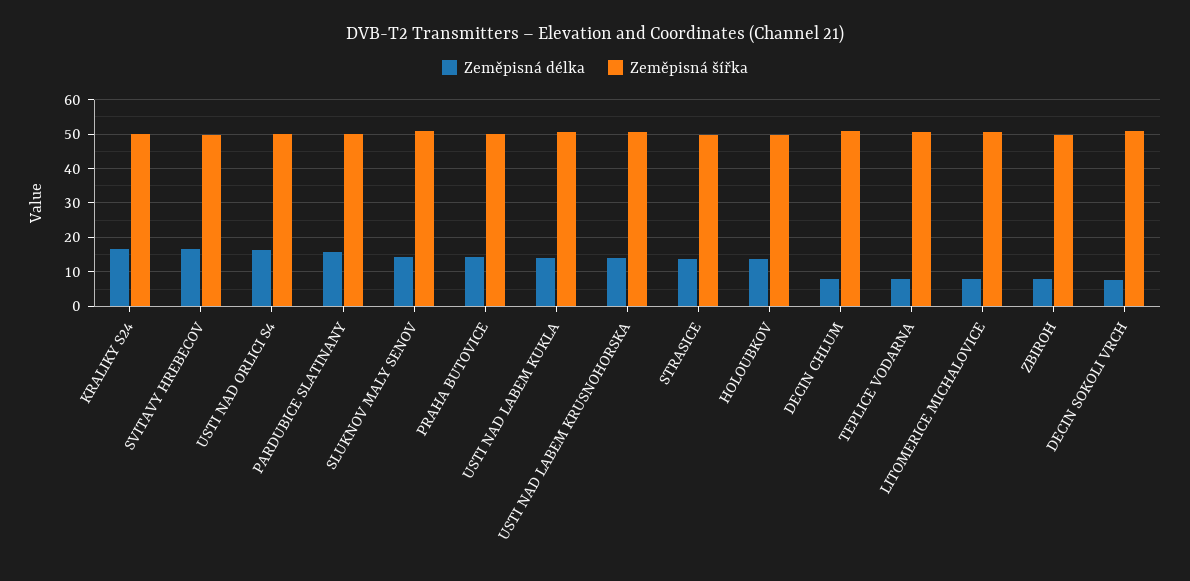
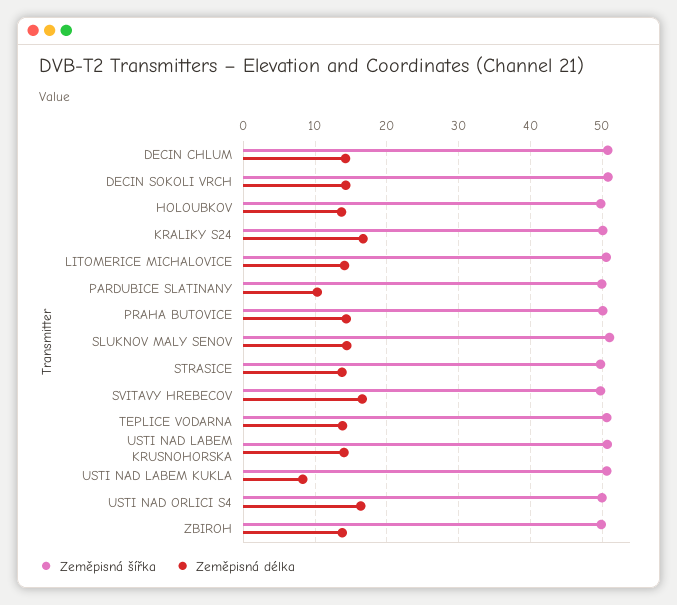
Zeměpisná délka, PARDUBICE SLATINANY: 16 -> 10
Zeměpisná délka, USTI NAD LABEM KUKLA: 14 -> 8
Zeměpisná délka, DECIN CHLUM: 8 -> 14
Zeměpisná délka, TEPLICE VODARNA: 8 -> 14
Zeměpisná délka, LITOMERICE MICHALOVICE: 8 -> 14
Zeměpisná délka, ZBIROH: 8 -> 14
Zeměpisná délka, DECIN SOKOLI VRCH: 8 -> 14

